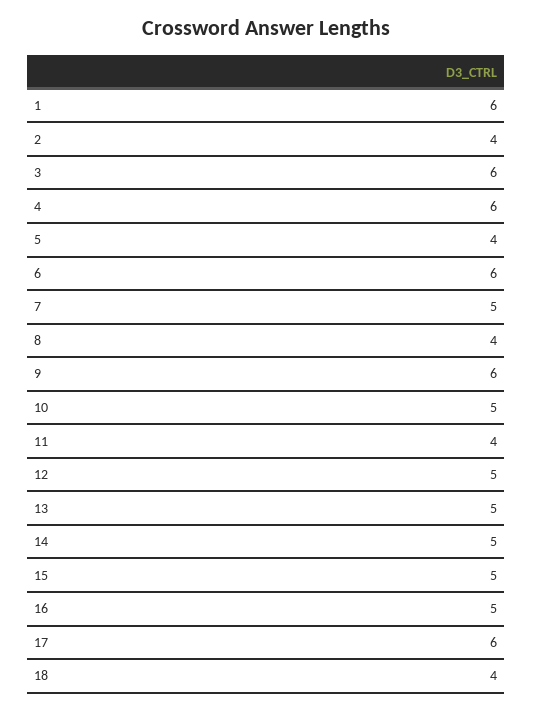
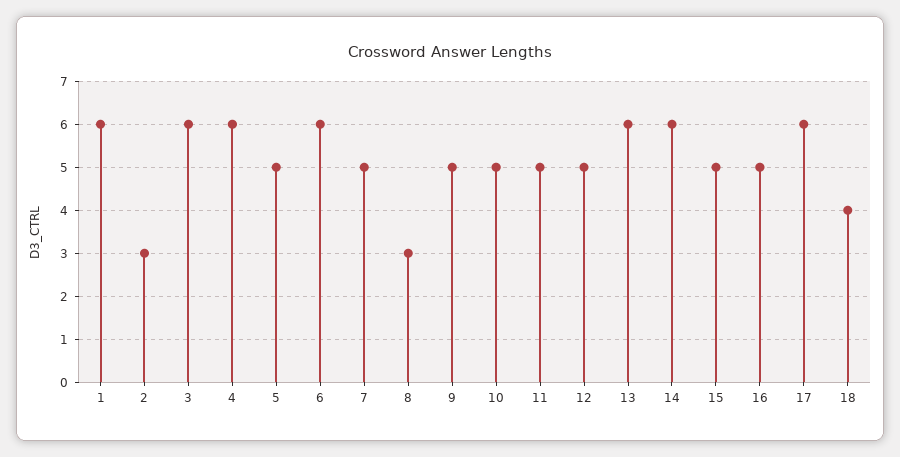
2: 4 -> 3
5: 4 -> 5
8: 4 -> 3
9: 6 -> 5
11: 4 -> 5
13: 5 -> 6
14: 5 -> 6

